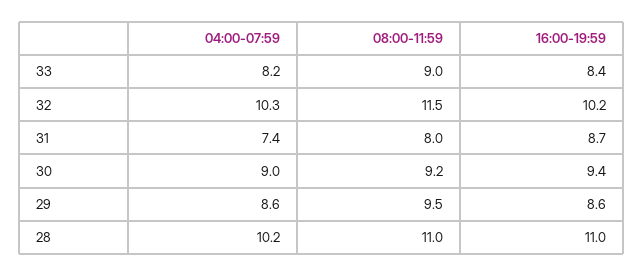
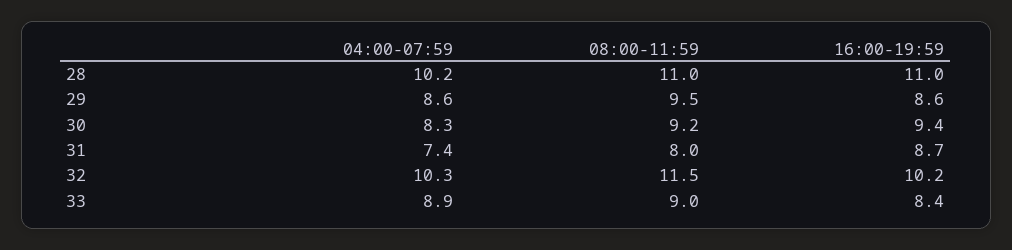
04:00-07:59, 33: 8.2 -> 8.9
04:00-07:59, 30: 9 -> 8.3

